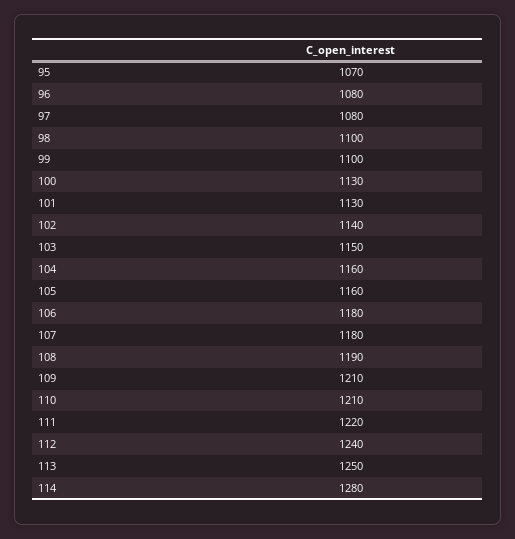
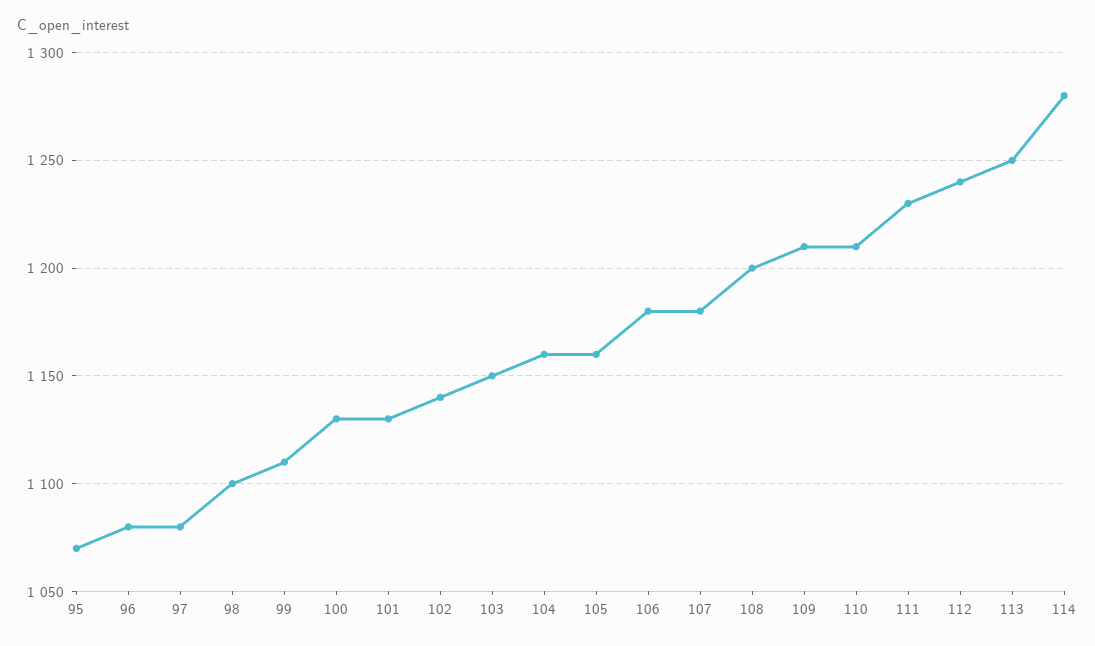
99: 1100 -> 1110
108: 1190 -> 1200
111: 1220 -> 1230

